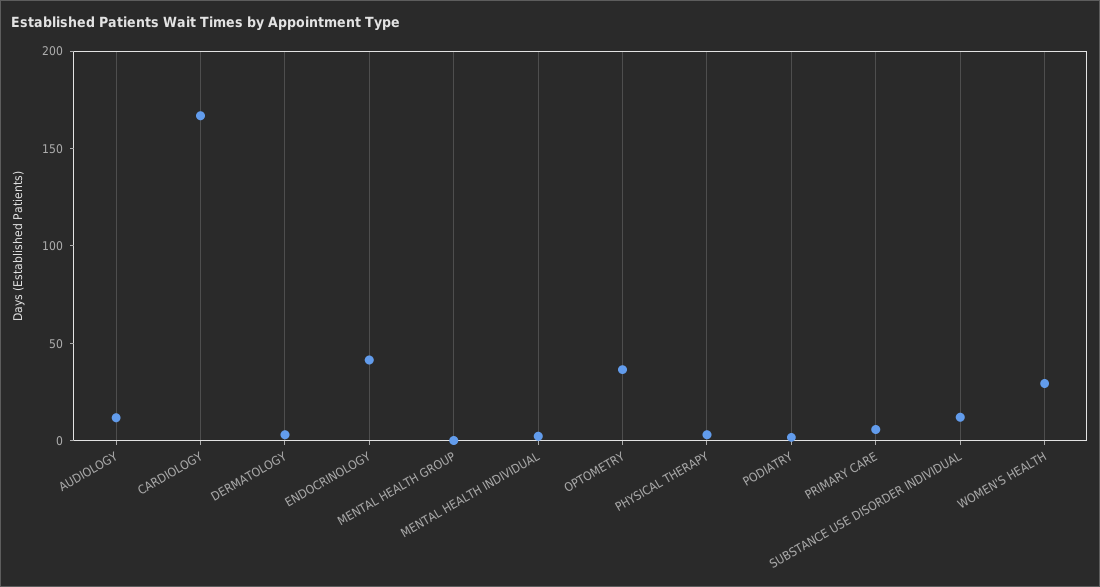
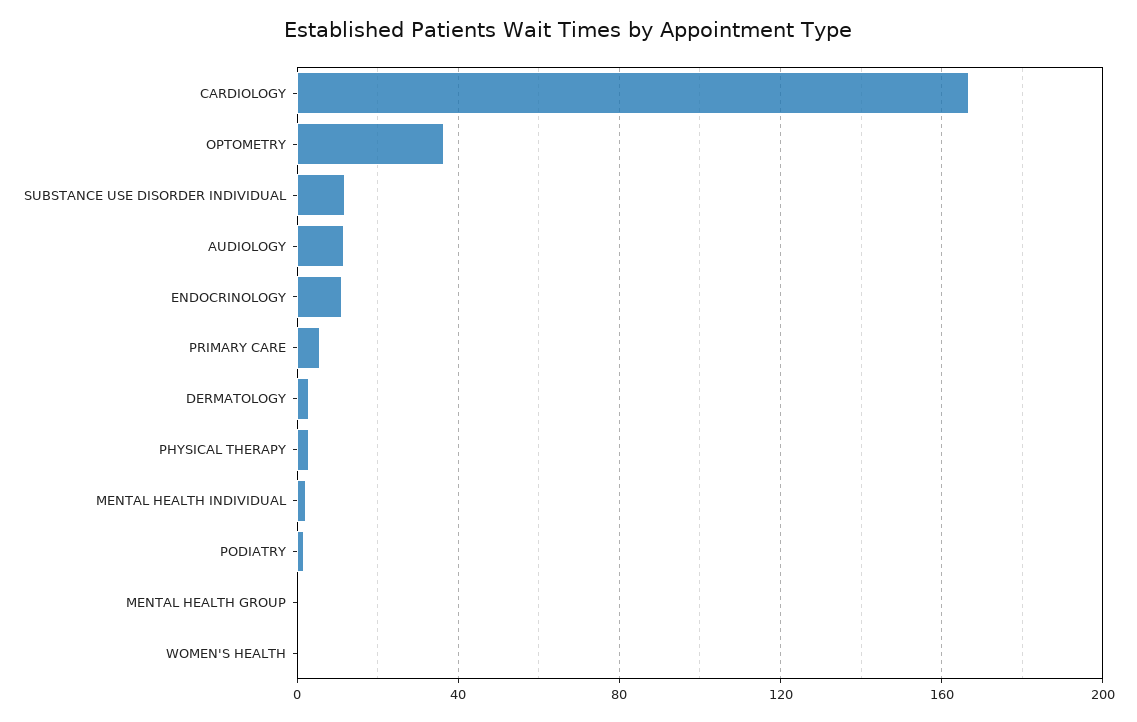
ENDOCRINOLOGY: 40 -> 10
WOMEN'S HEALTH: 30 -> 0

